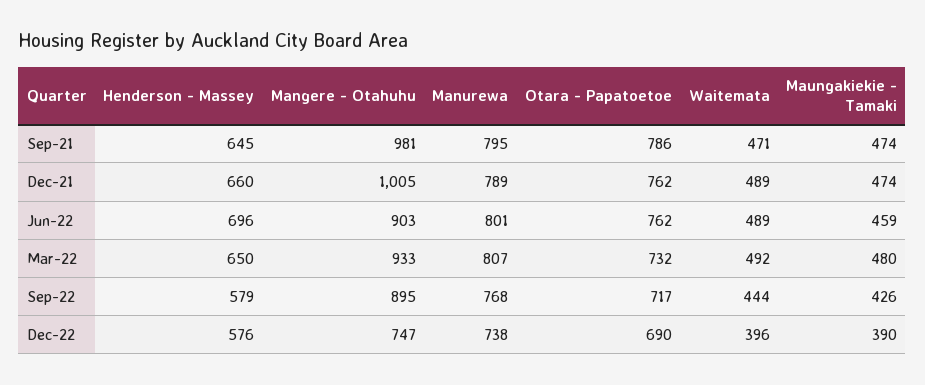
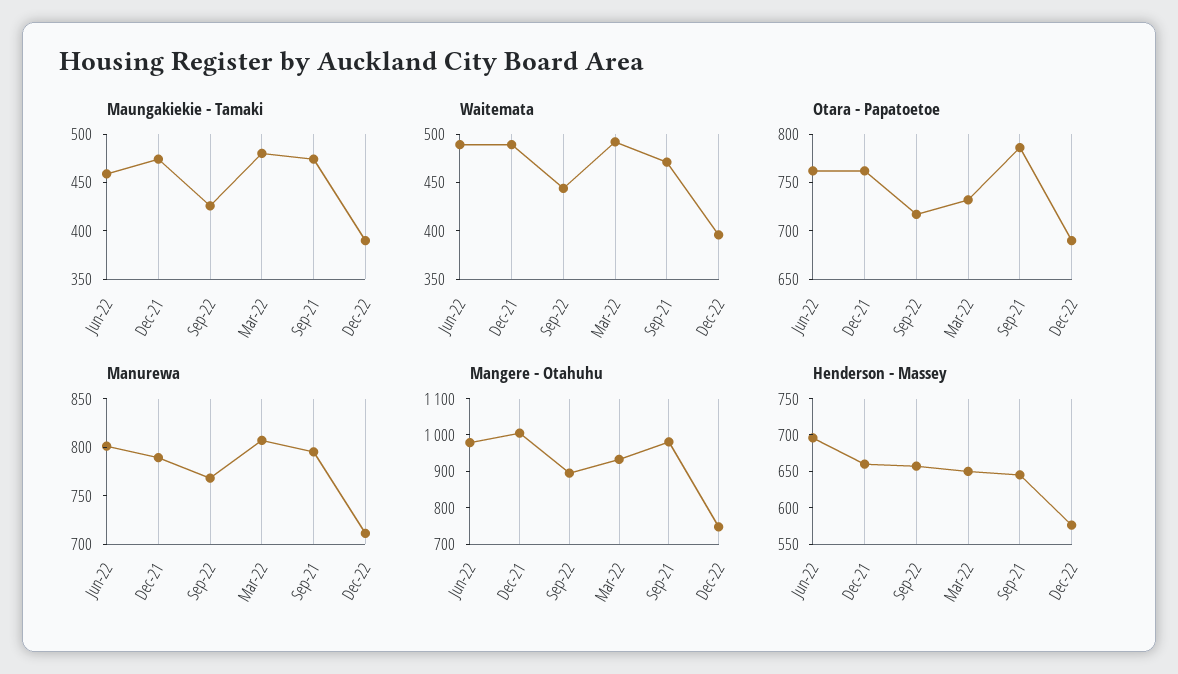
Mangere - Otahuhu, Jun-22: 903 -> 975
Henderson - Massey, Sep-22: 579 -> 650
Manurewa, Dec-22: 738 -> 710

